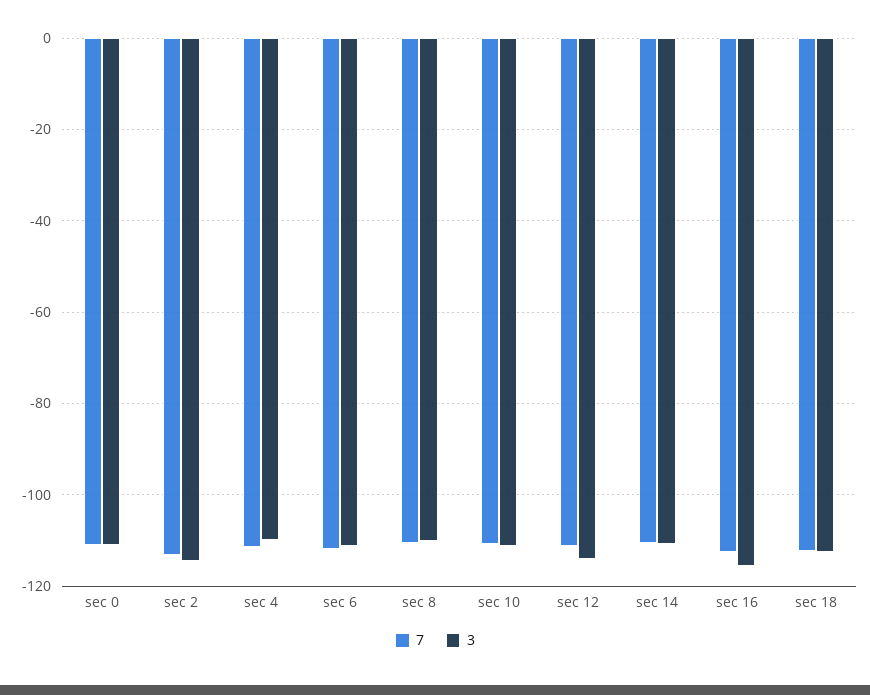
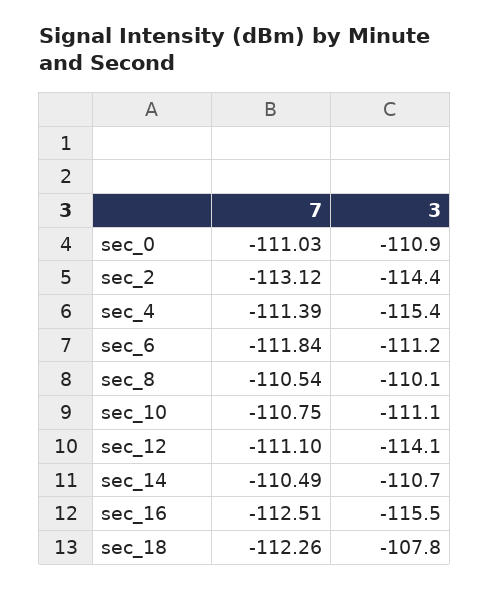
3, sec 4: -110 -> -115.4
3, sec 18: -112 -> -107.8

